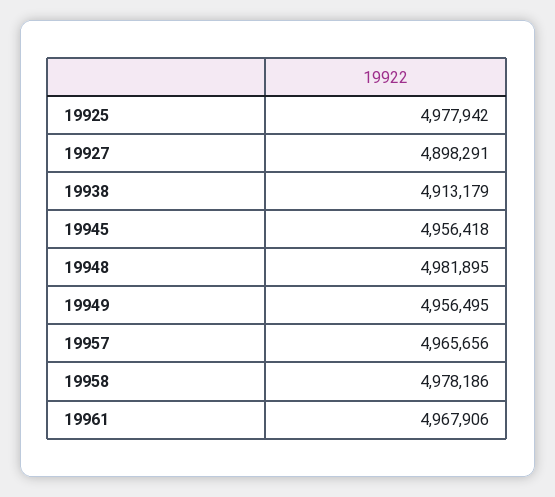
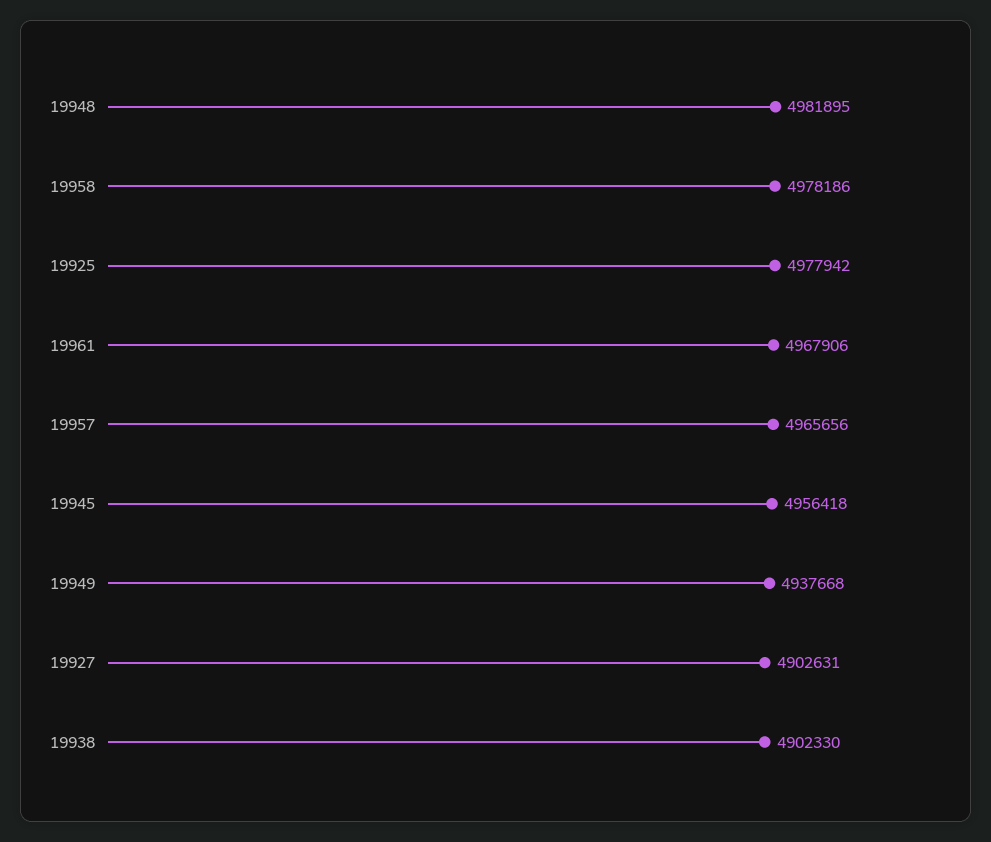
19927: 4898291 -> 4902631
19938: 4913179 -> 4902330
19949: 4956495 -> 4937668

